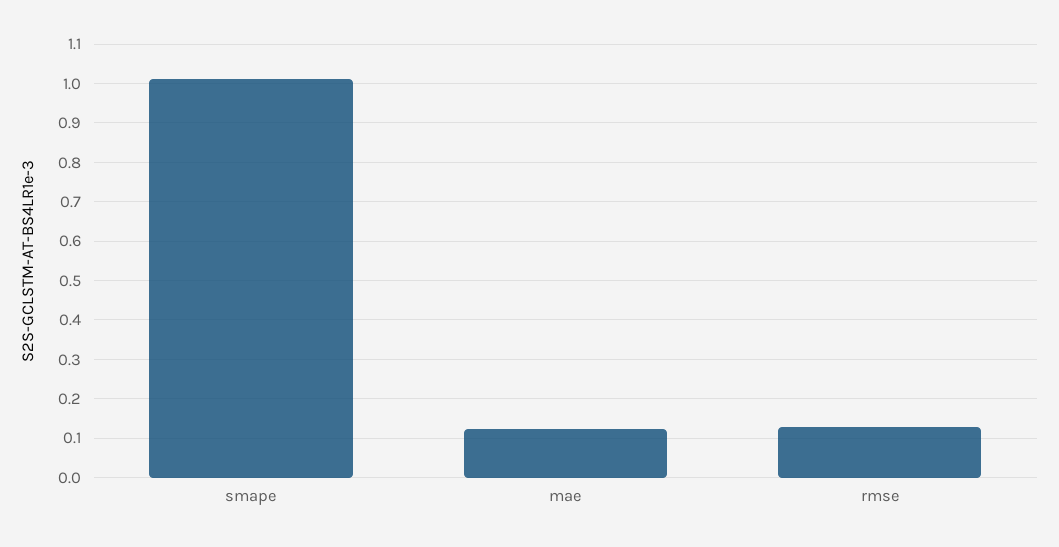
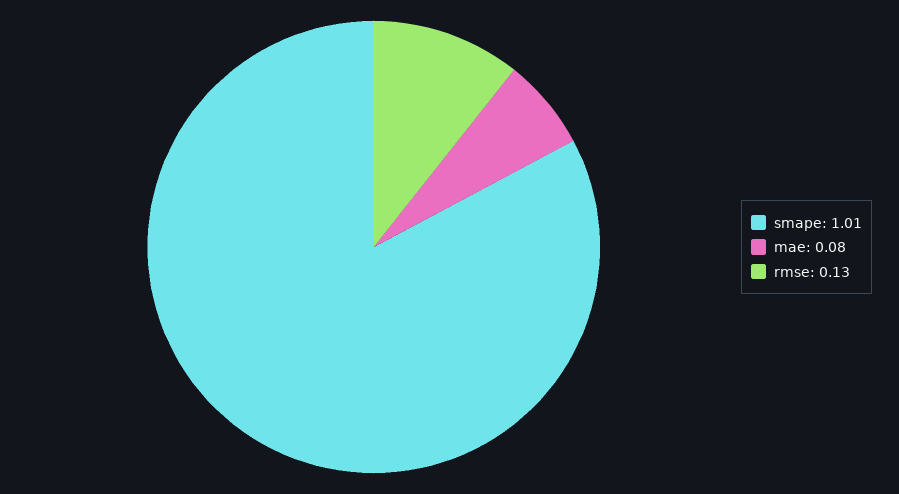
mae: 0.12 -> 0.08

